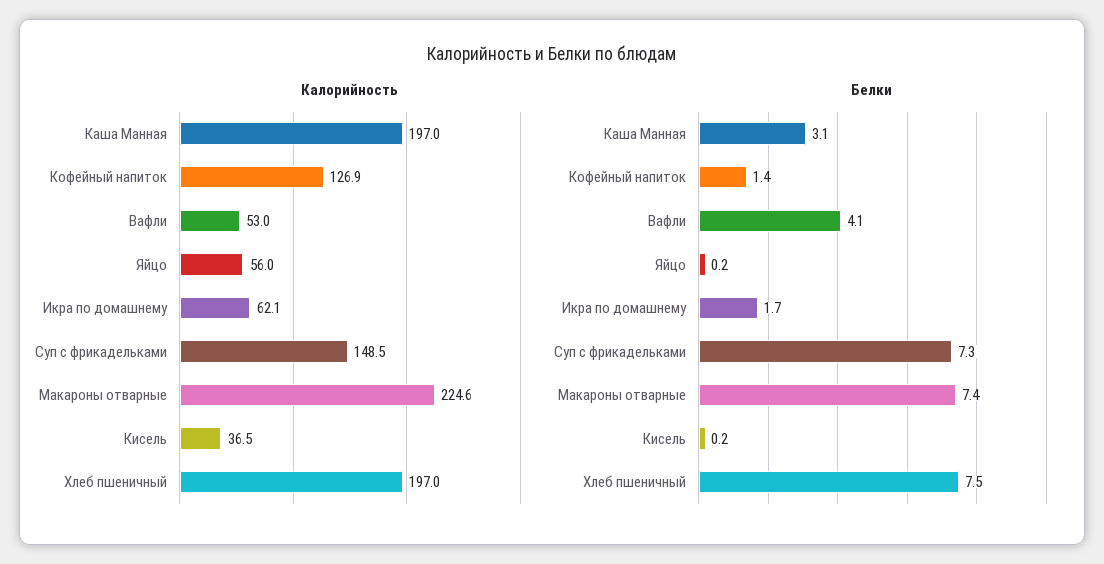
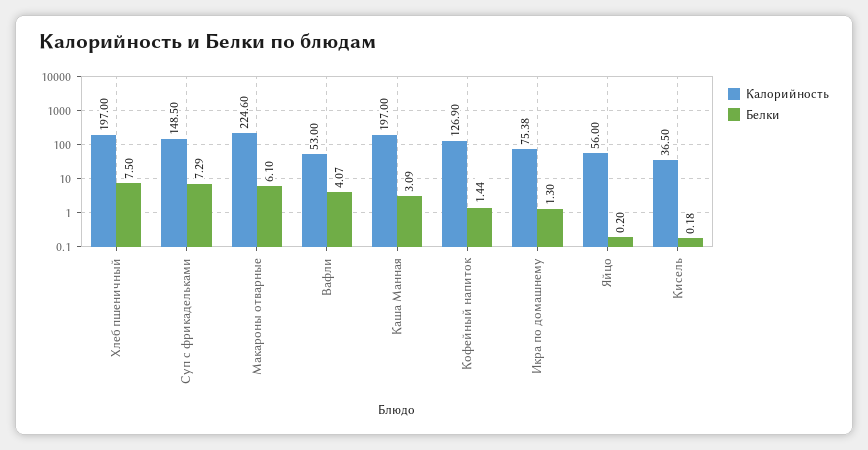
Калорийность, Икра по домашнему: 62.1 -> 75.38
Белки, Икра по домашнему: 1.7 -> 1.3
Белки, Макароны отварные: 7.4 -> 6.1

